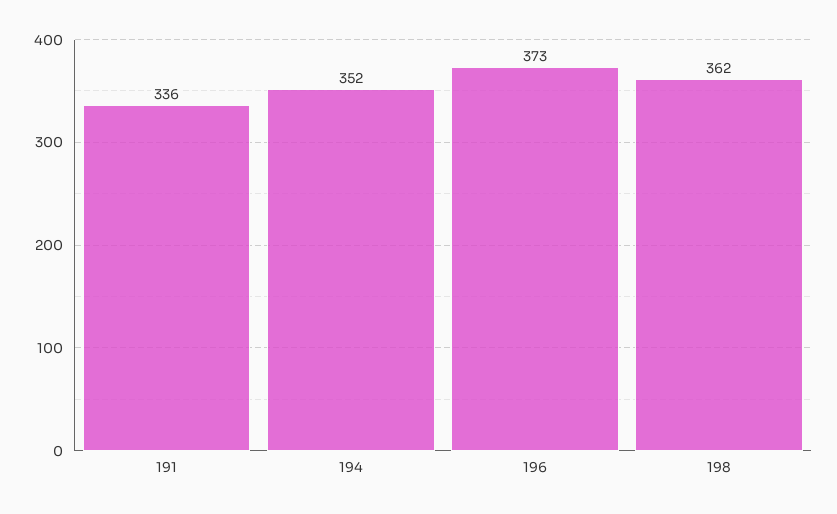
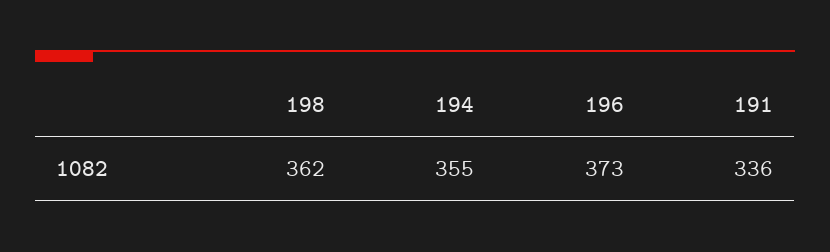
194: 352 -> 355

